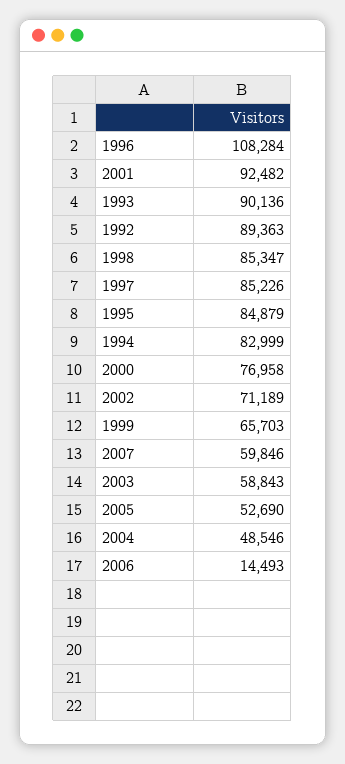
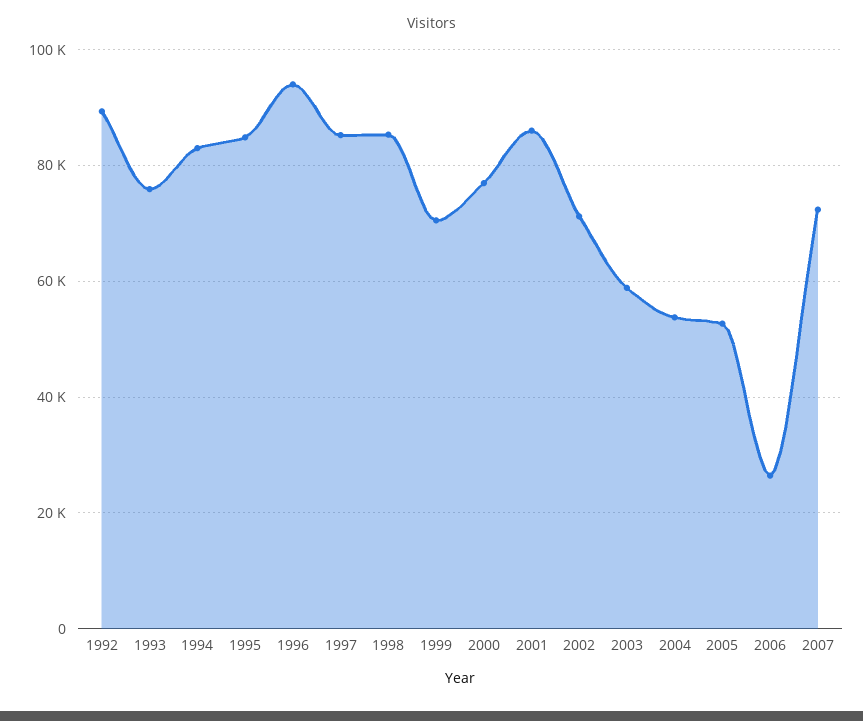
1996: 108284 -> 94000
2001: 92482 -> 86000
1993: 90136 -> 76000
1999: 65703 -> 70000
2007: 59846 -> 72000
2004: 48546 -> 54000
2006: 14493 -> 26000

